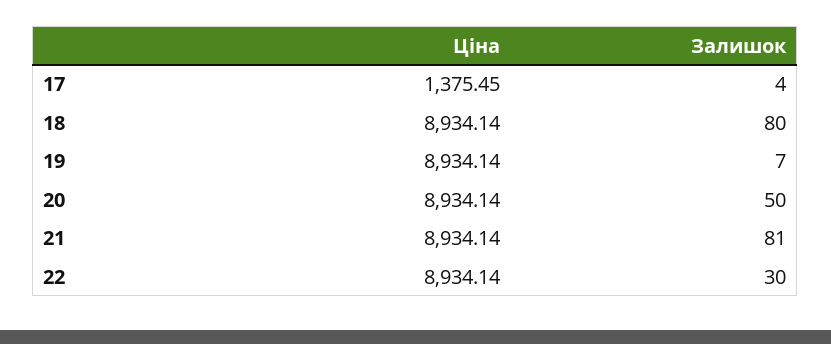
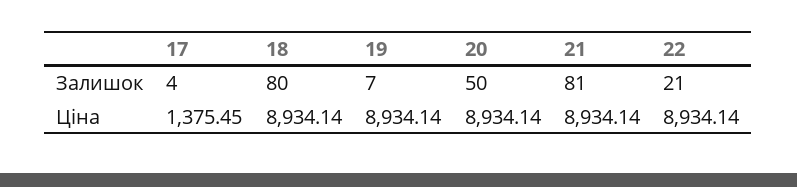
Залишок, 22: 30 -> 21

